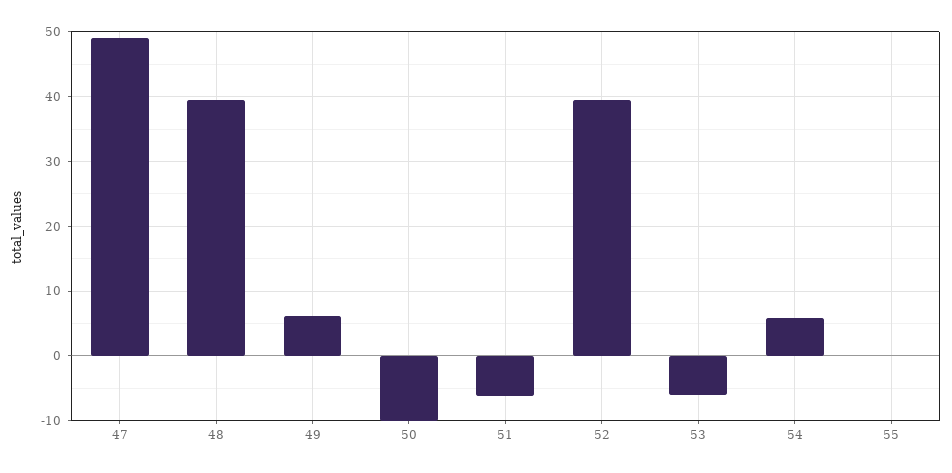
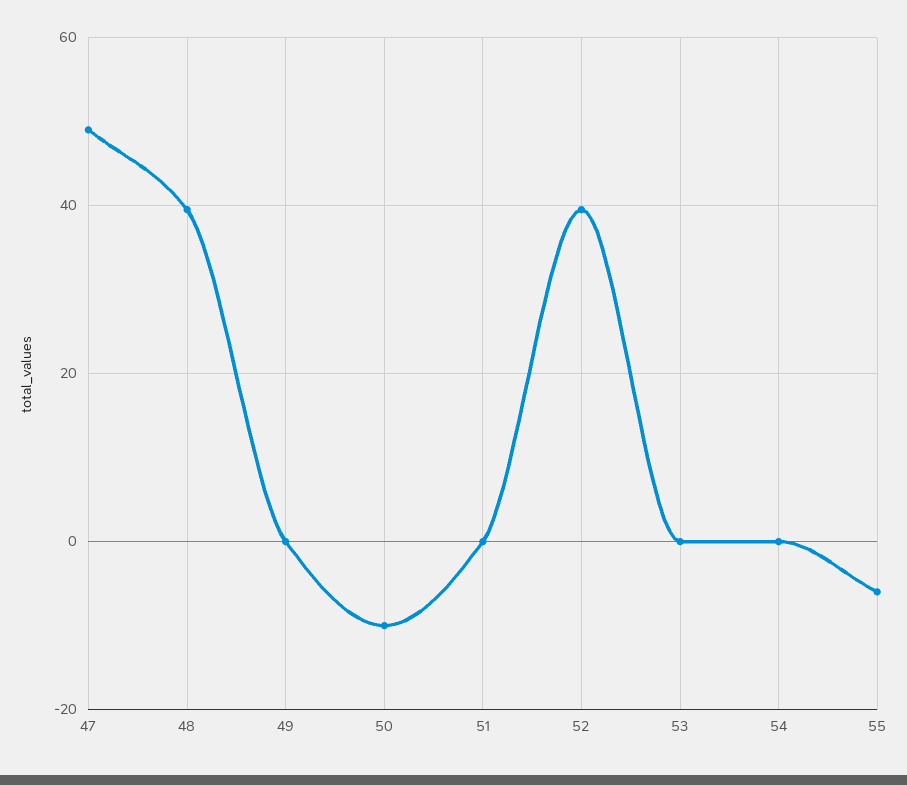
49: 6 -> 0
51: -6 -> 0
53: -6 -> 0
54: 6 -> 0
55: 0 -> -6

